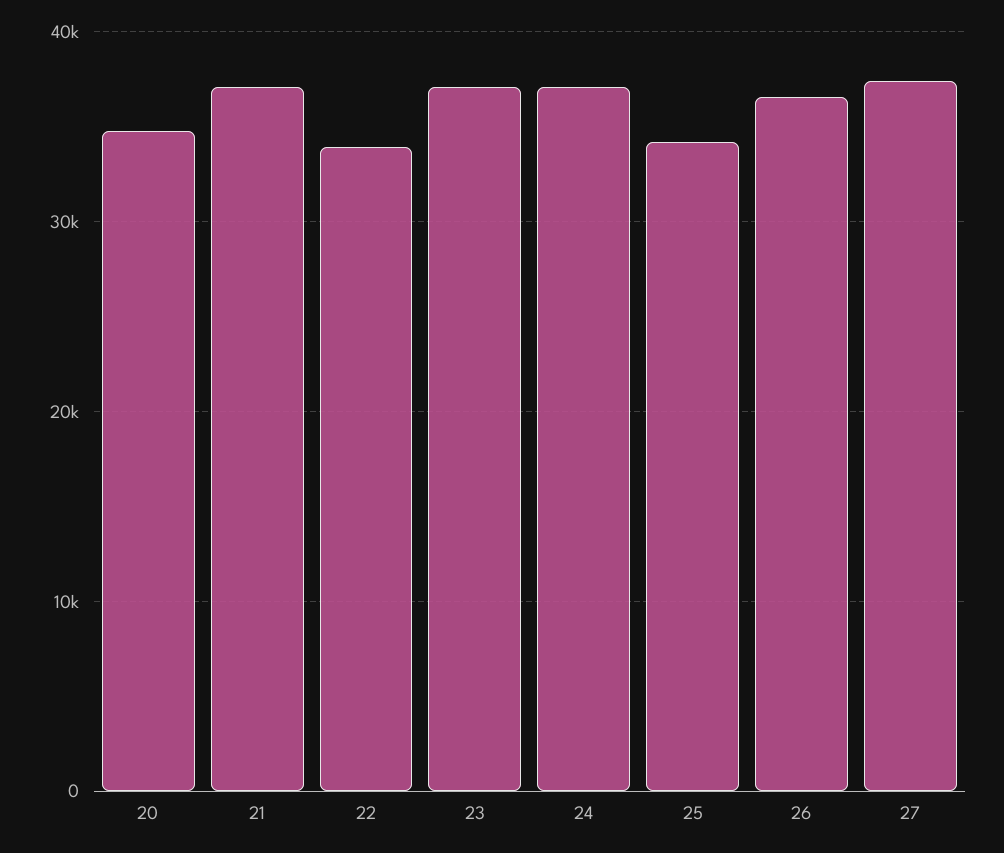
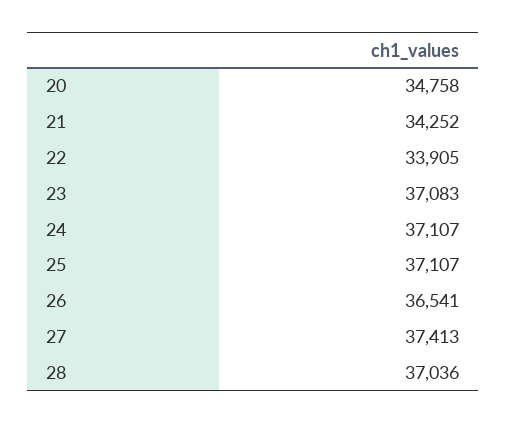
21: 37000 -> 34252
25: 34000 -> 37107
28: none -> 37036

